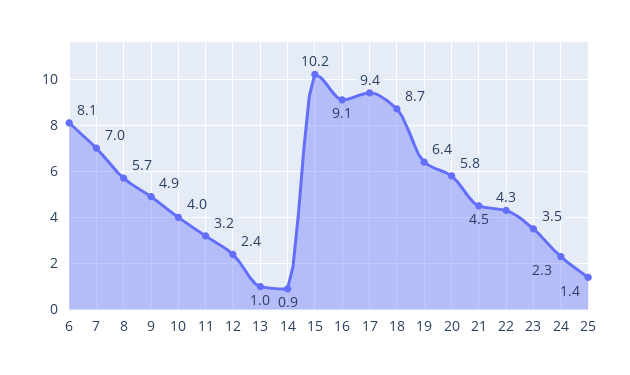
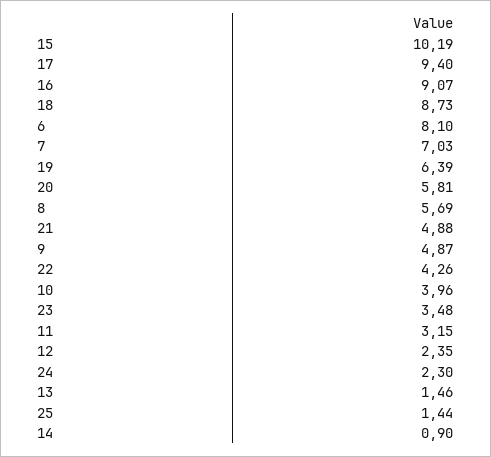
13: 1 -> 1.46
21: 4.5 -> 4.88

